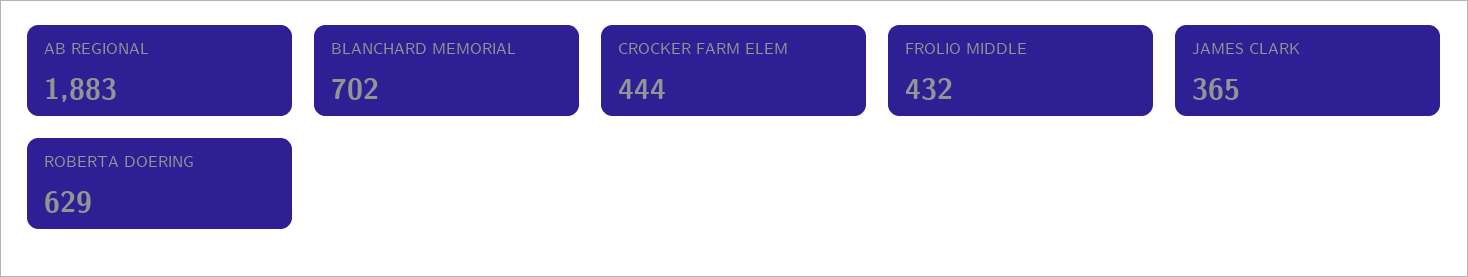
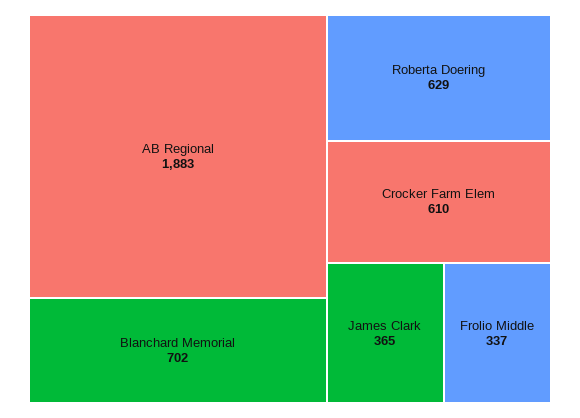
CROCKER FARM ELEM: 444 -> 610
FROLIO MIDDLE: 432 -> 337

